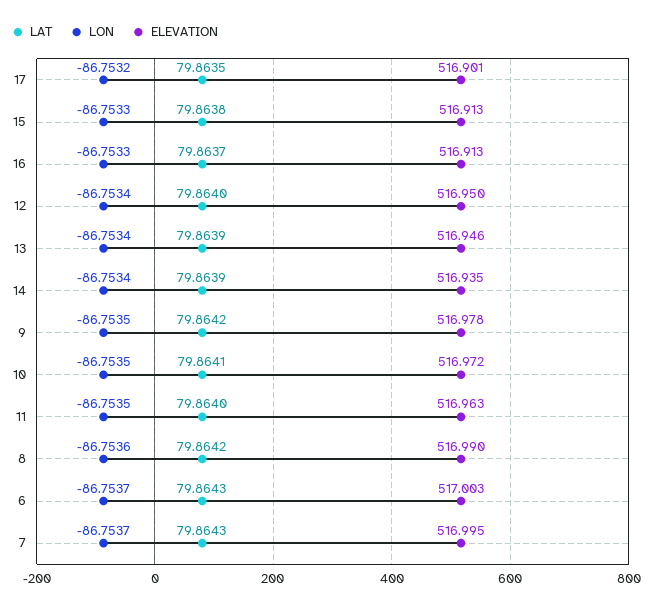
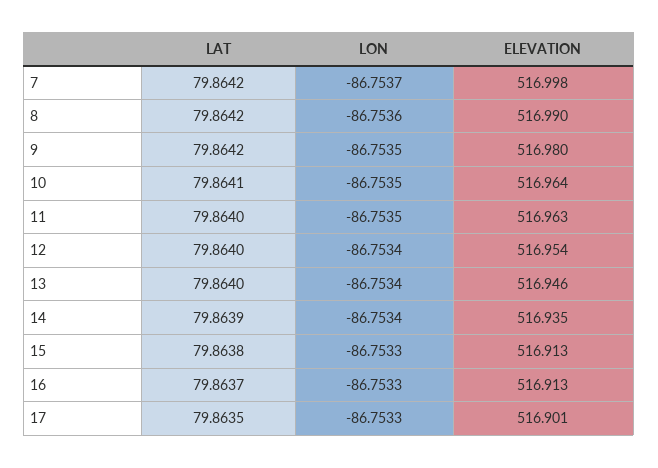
LON, 17: -86.7532 -> -86.7533
ELEVATION, 12: 516.95 -> 516.954
LAT, 13: 79.8639 -> 79.864
ELEVATION, 9: 516.978 -> 516.98
ELEVATION, 10: 516.972 -> 516.964
LAT, 6: 79.8643 -> none
LON, 6: -86.7537 -> none
ELEVATION, 6: 517.003 -> none
LAT, 7: 79.8643 -> 79.8642
ELEVATION, 7: 516.995 -> 516.998

